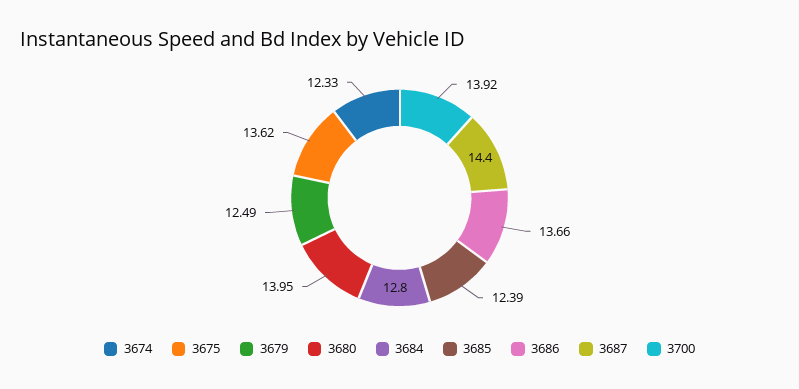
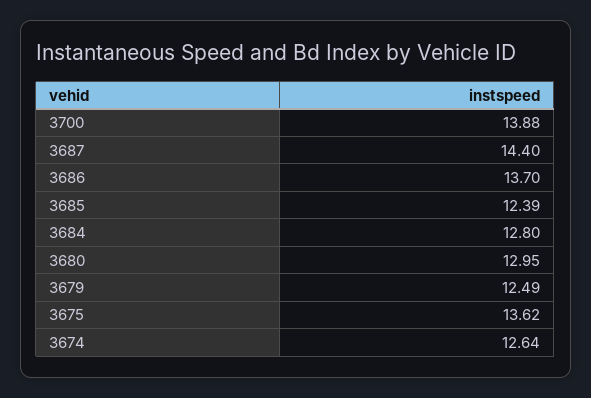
3674: 12.33 -> 12.64
3680: 13.95 -> 12.95
3686: 13.66 -> 13.7
3700: 13.92 -> 13.88

